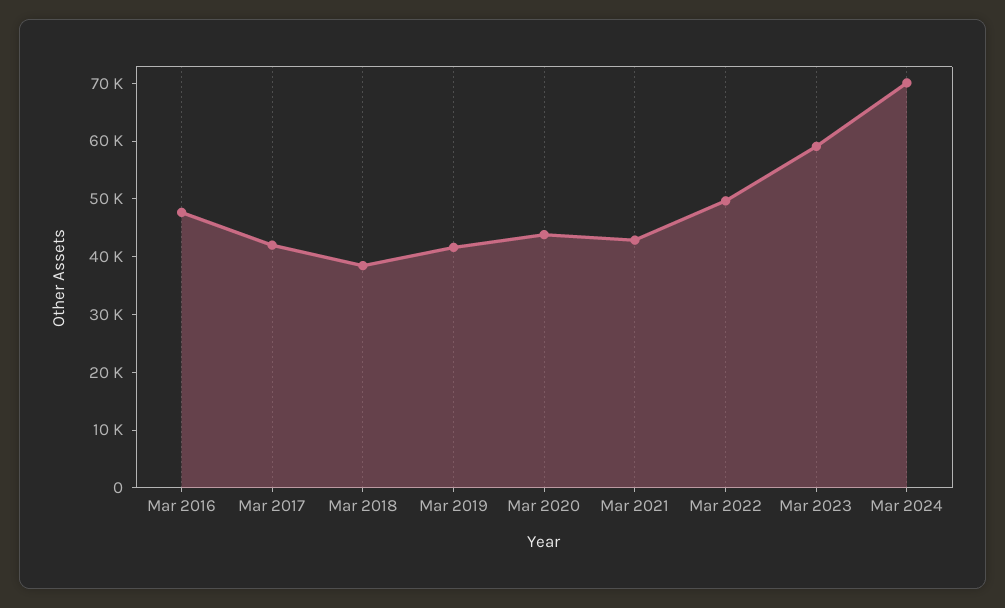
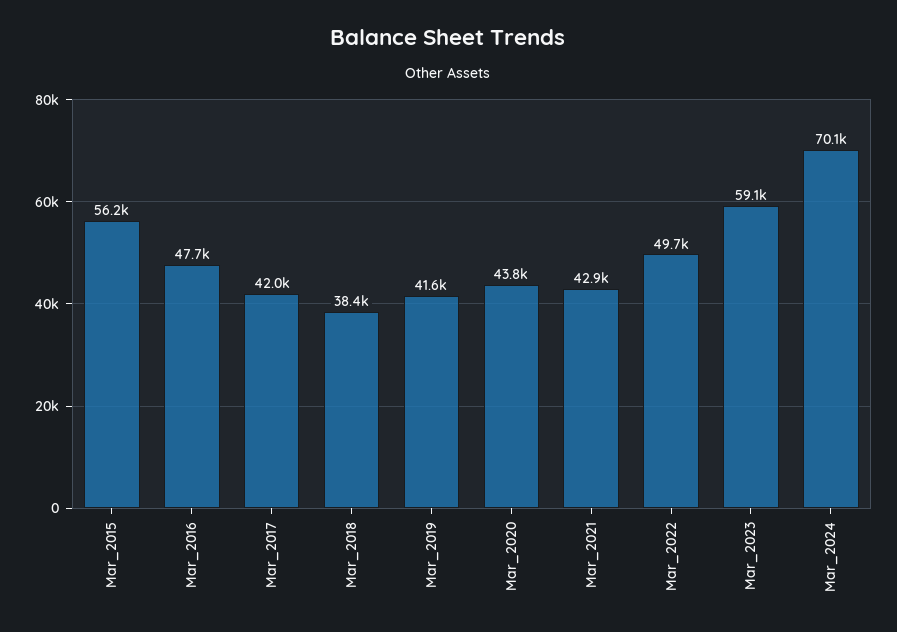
Mar_2015: none -> 56200

